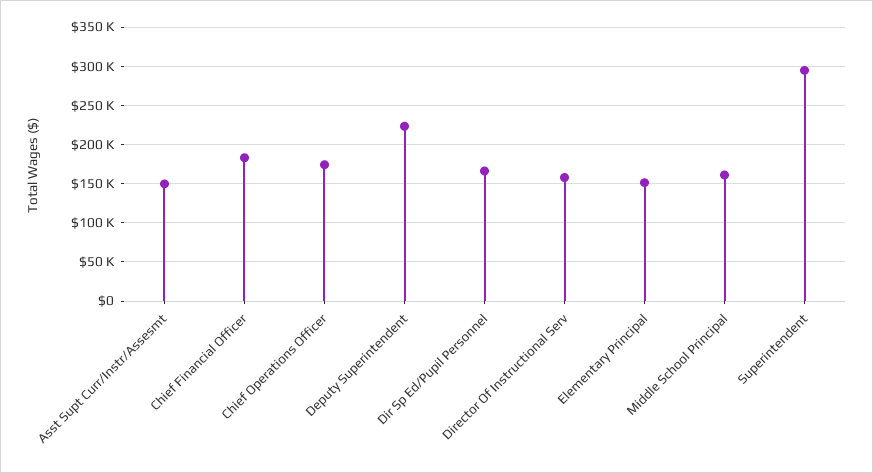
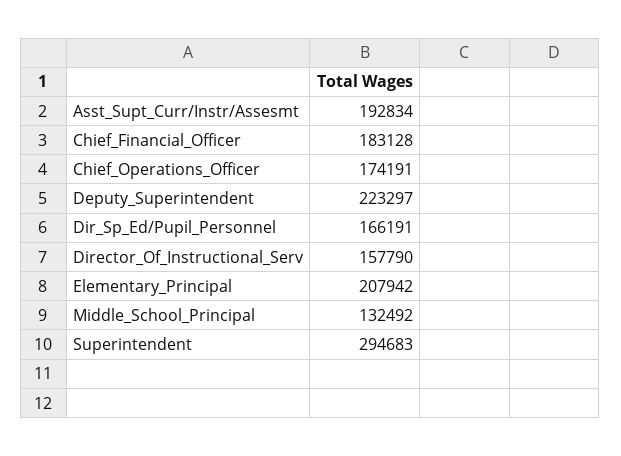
Asst Supt Curr/Instr/Assesmt: 150000 -> 192834
Elementary Principal: 150000 -> 207942
Middle School Principal: 160000 -> 132492

